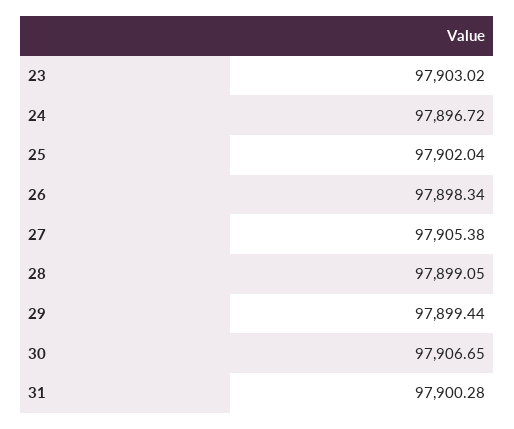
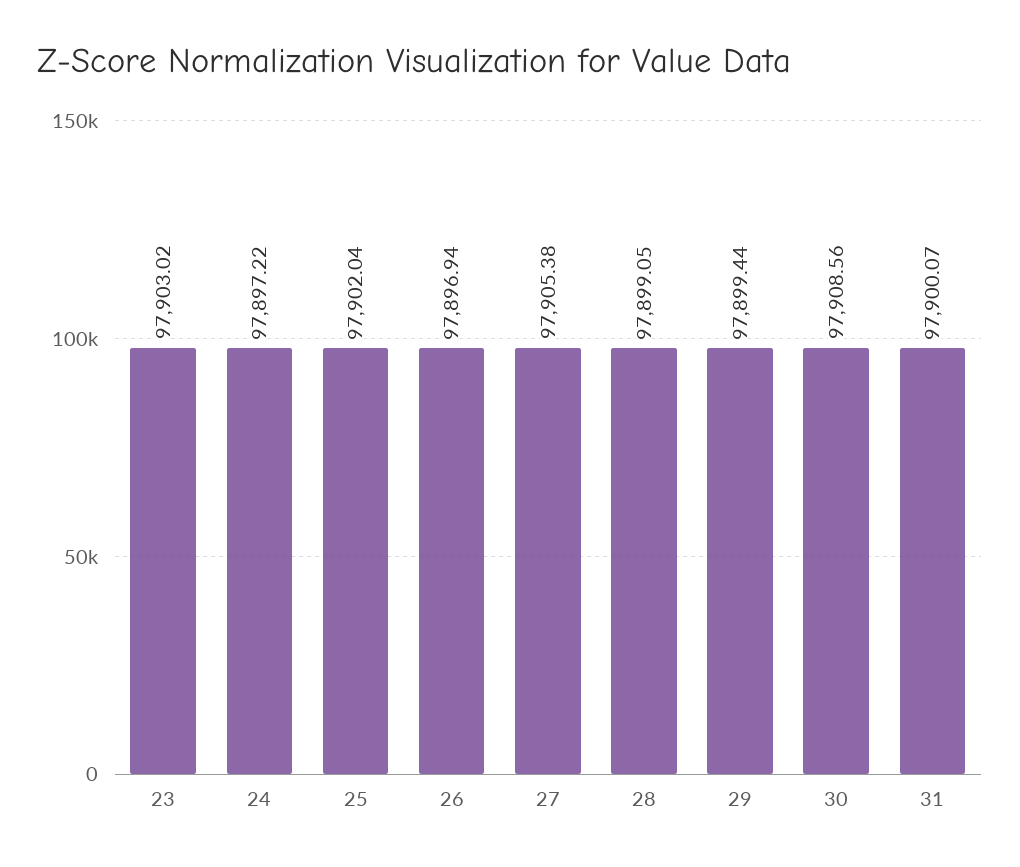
24: 97896.72 -> 97897.22
26: 97898.34 -> 97896.94
30: 97906.65 -> 97908.56
31: 97900.28 -> 97900.07

